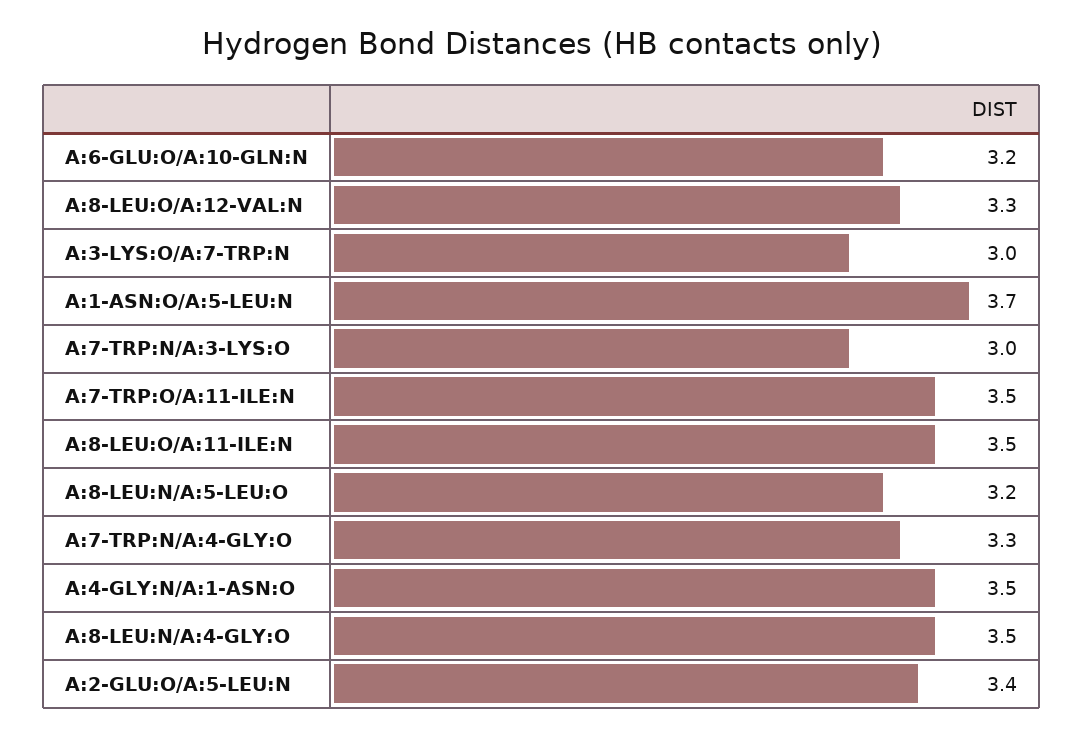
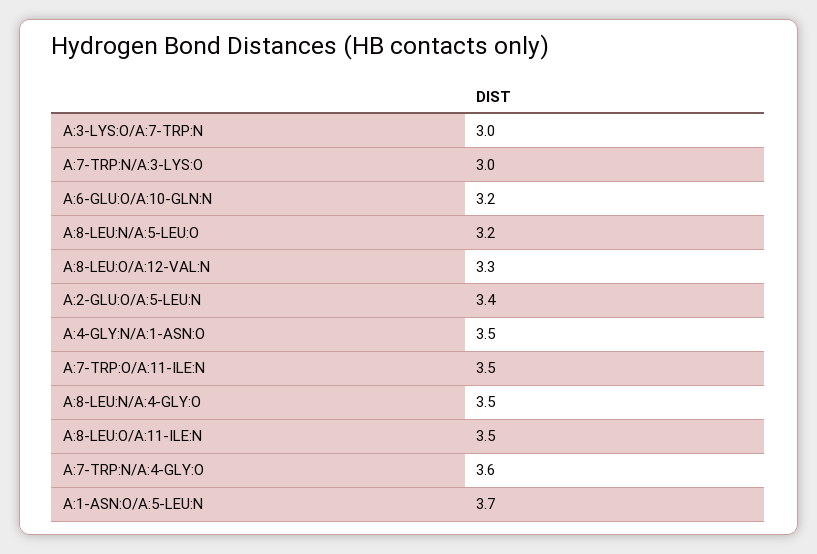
A:7-TRP:N/A:4-GLY:O: 3.3 -> 3.6

